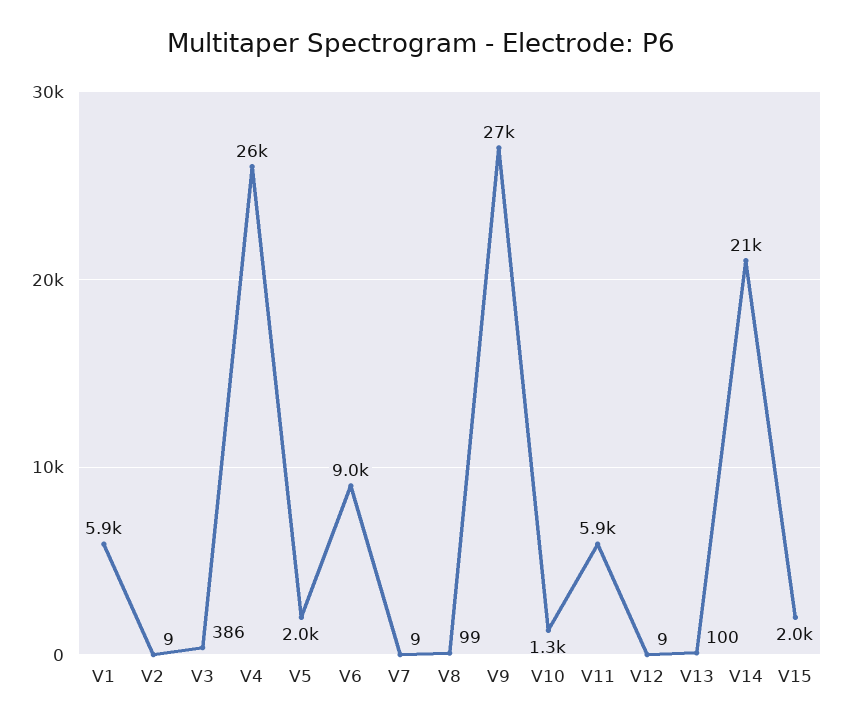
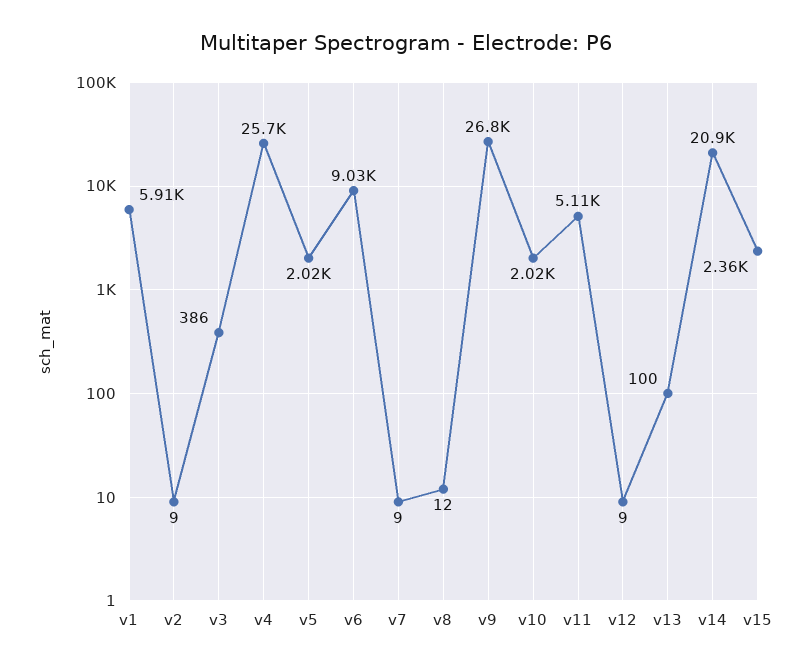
V8: 99 -> 12
V10: 1300 -> 2020
V11: 5900 -> 5110
V15: 2000 -> 2360

